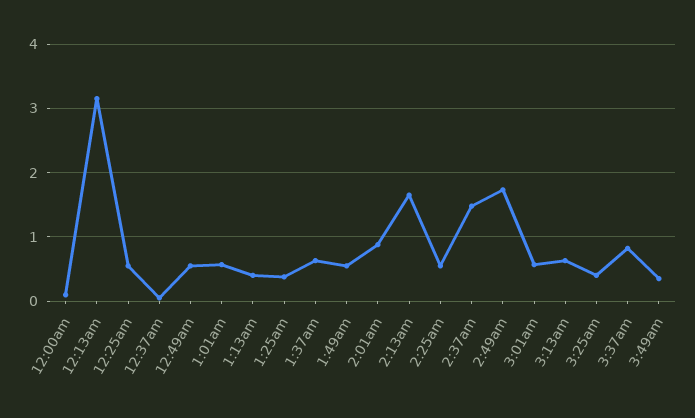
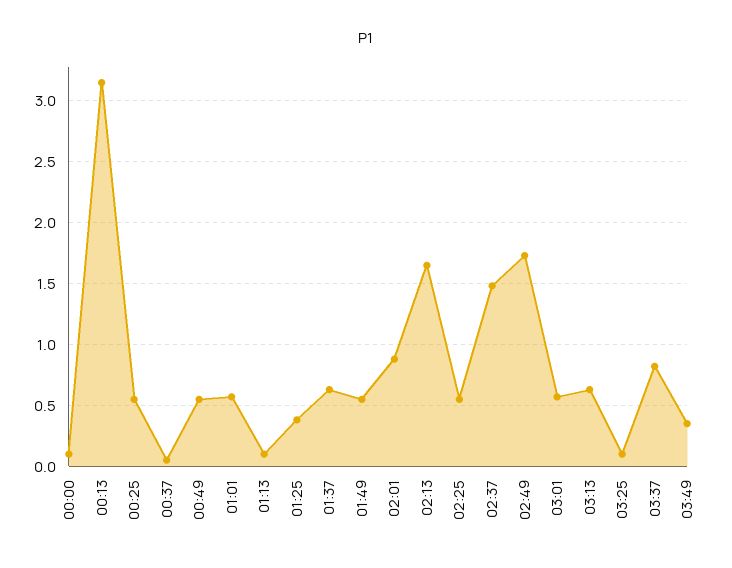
1:13am: 0.4 -> 0.1
3:25am: 0.4 -> 0.1

